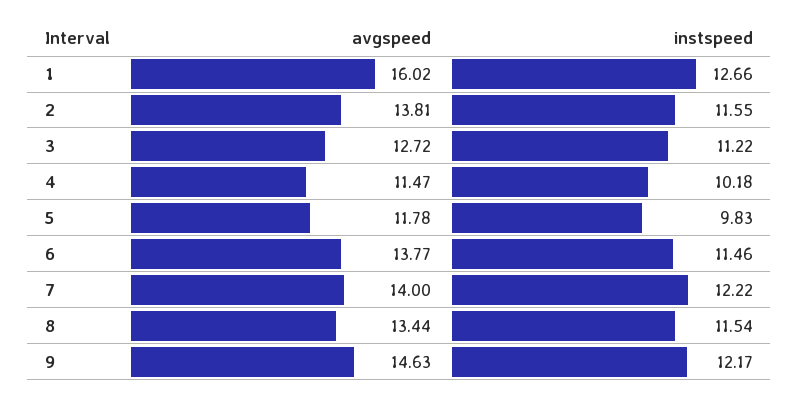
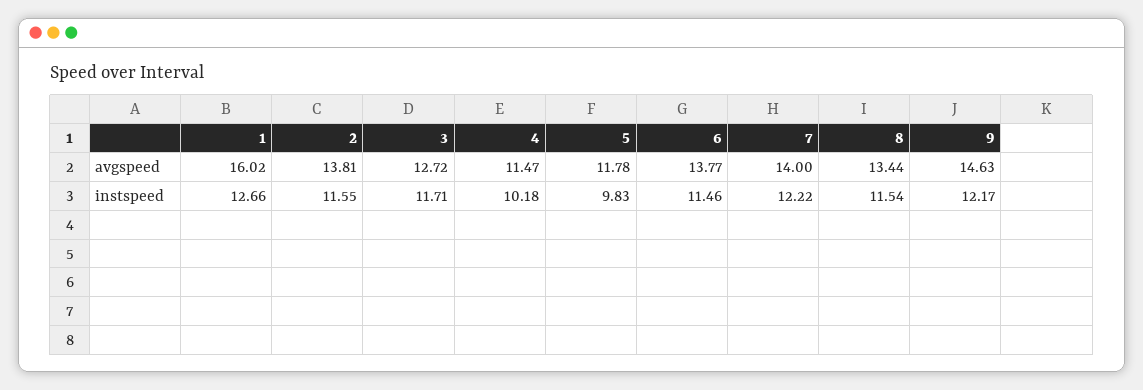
instspeed, 3: 11.22 -> 11.71

